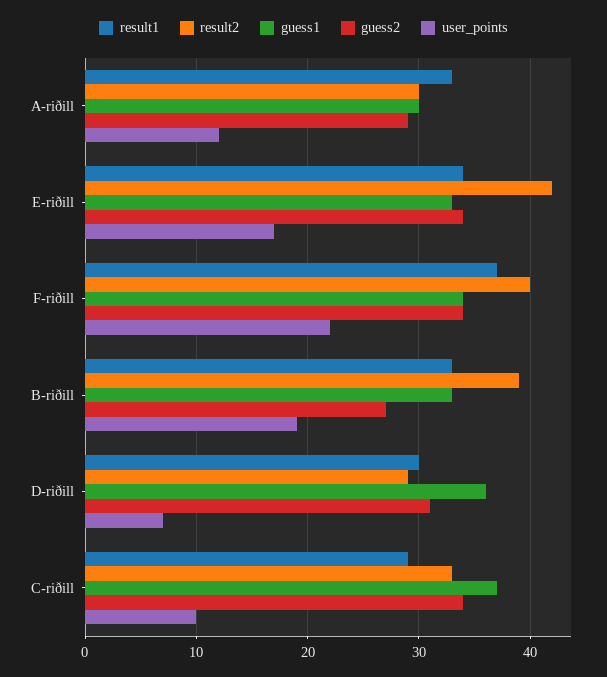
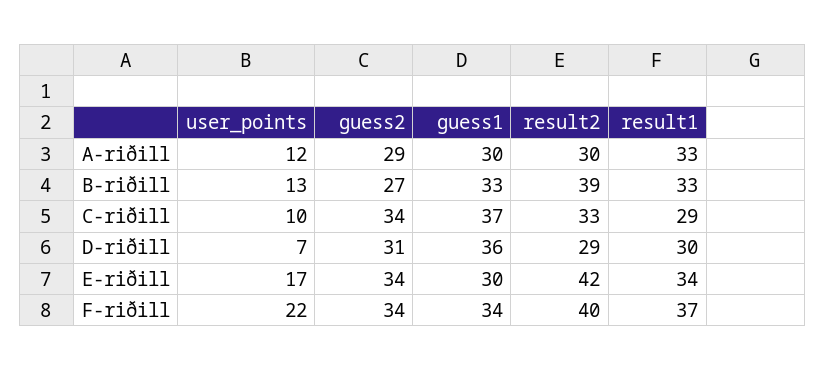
guess1, E-riðill: 33 -> 30
user_points, B-riðill: 19 -> 13

